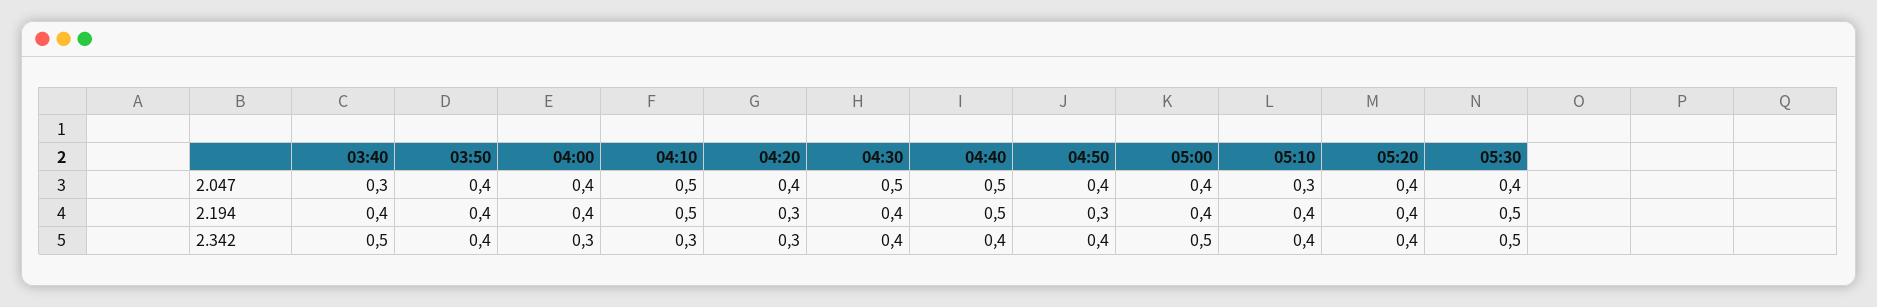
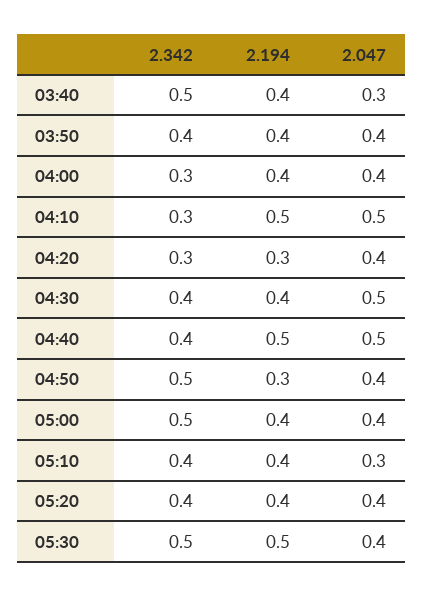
04:50, 2.342: 0.4 -> 0.5

